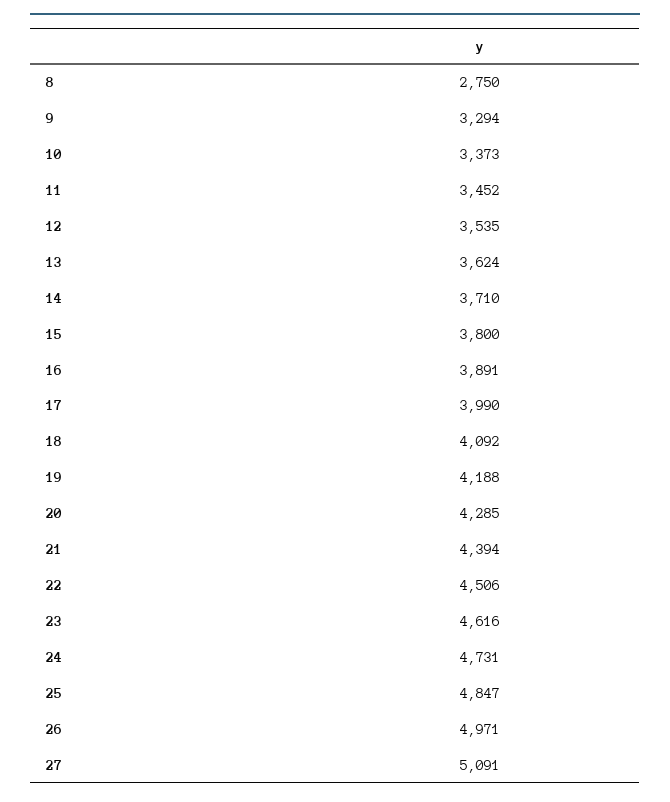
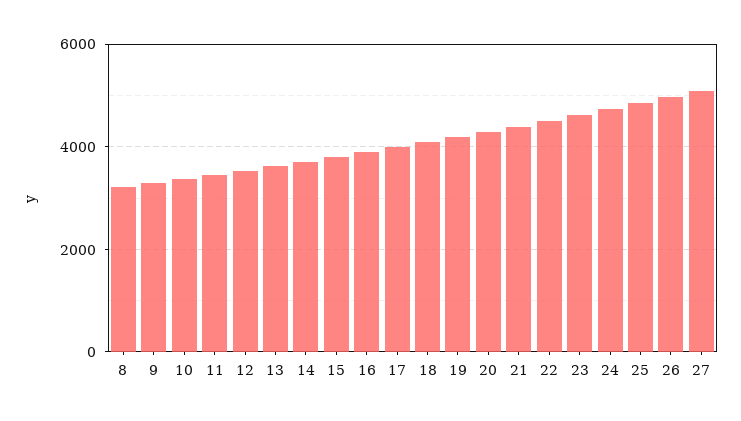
8: 2750 -> 3200

